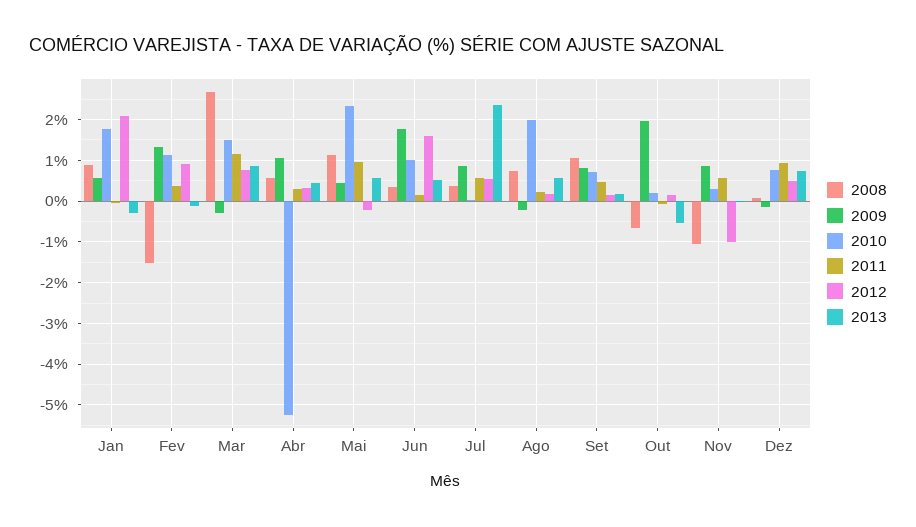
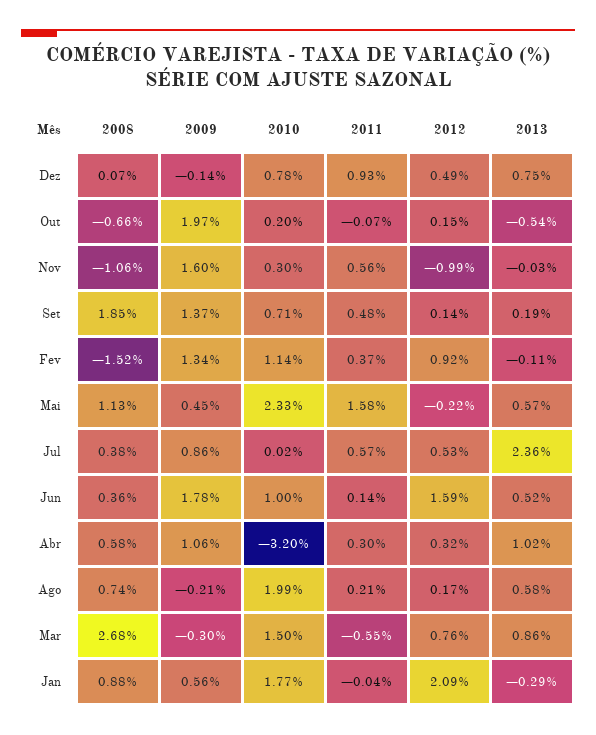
2011, Mar: 1.2 -> -0.55
2010, Abr: -5.2 -> -3.2
2013, Abr: 0.4 -> 1.02
2011, Mai: 1 -> 1.58
2008, Set: 1 -> 1.85
2009, Set: 0.8 -> 1.37
2009, Nov: 0.8 -> 1.6

